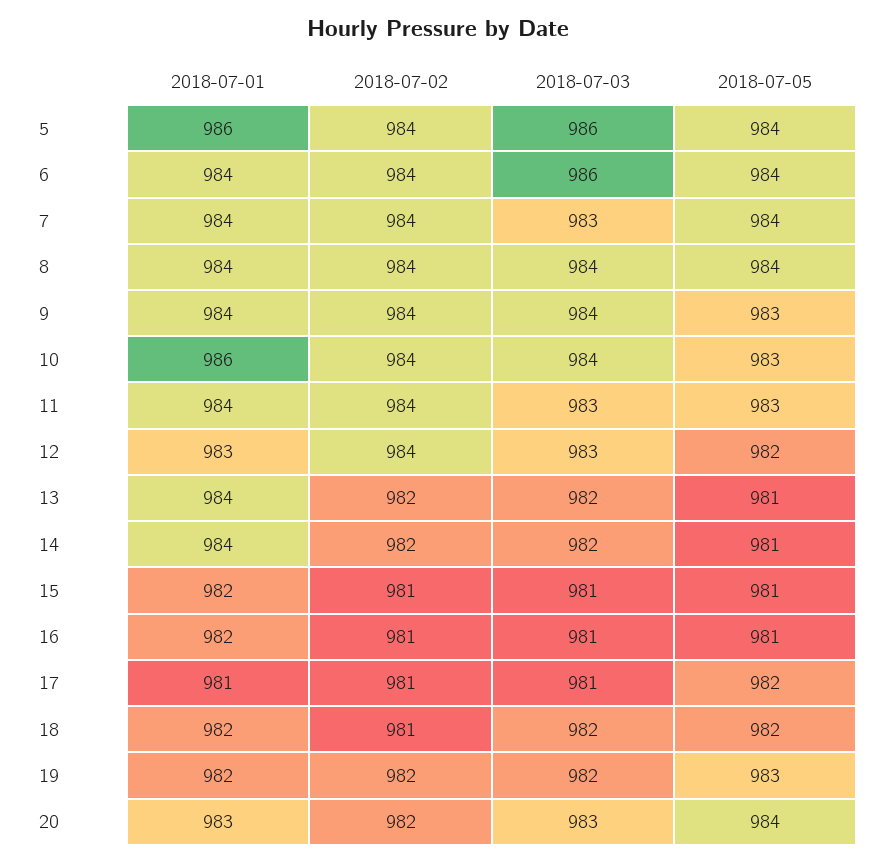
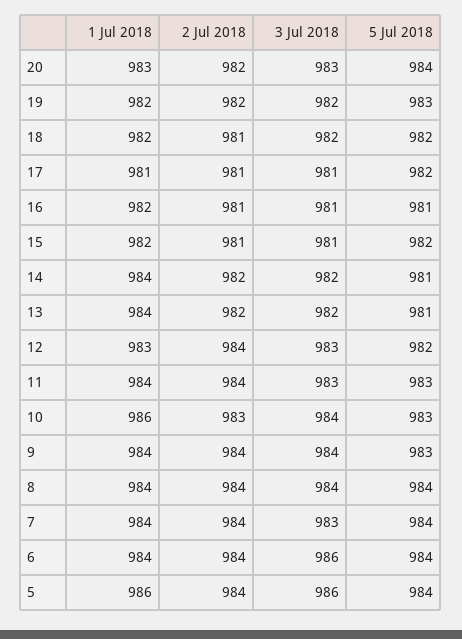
2018-07-02, 10: 984 -> 983
2018-07-05, 15: 981 -> 982

